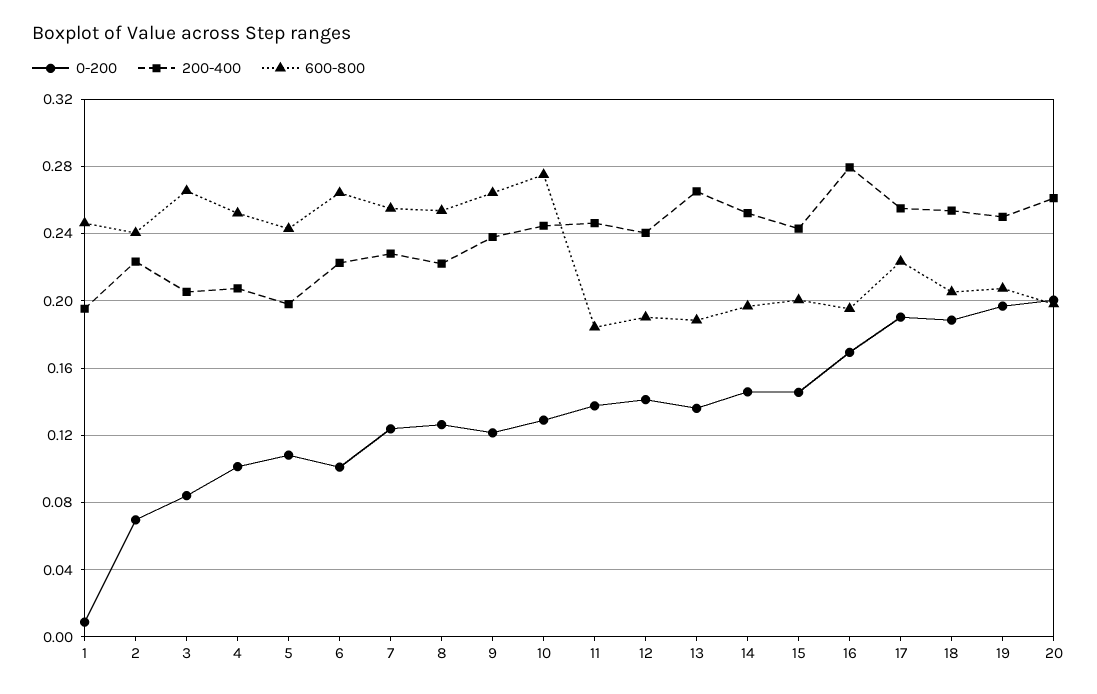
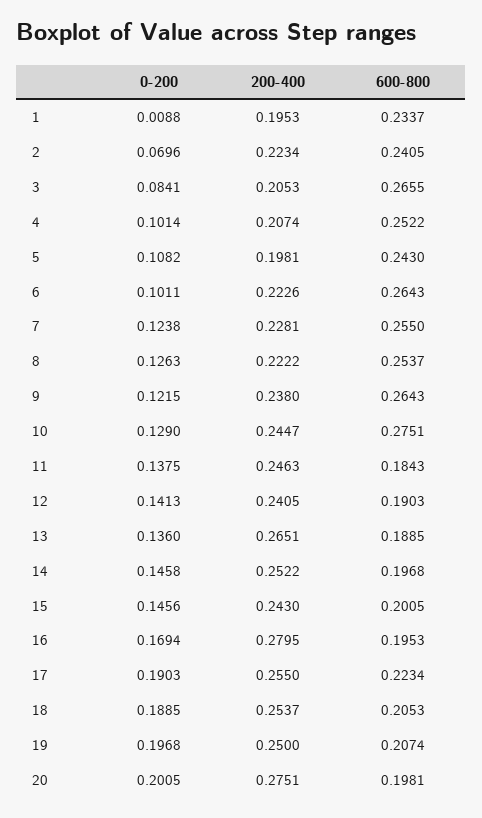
600-800, 1: 0.245 -> 0.2337
200-400, 20: 0.26 -> 0.2751

